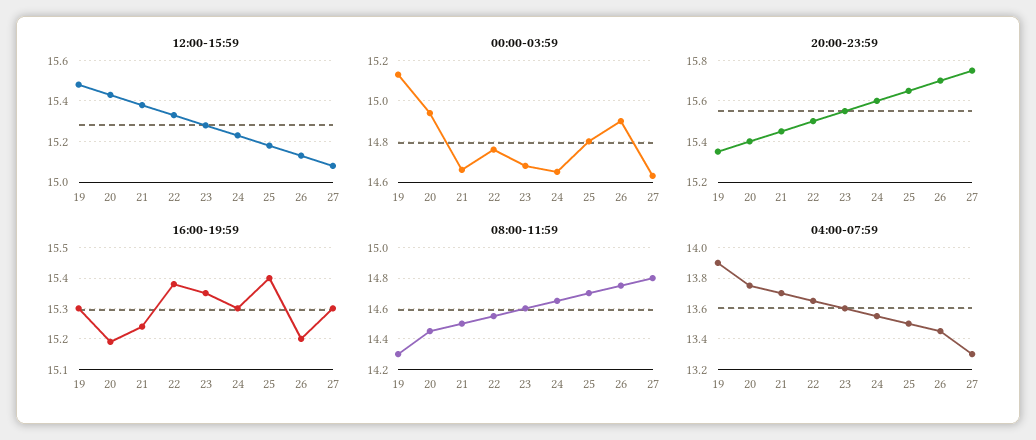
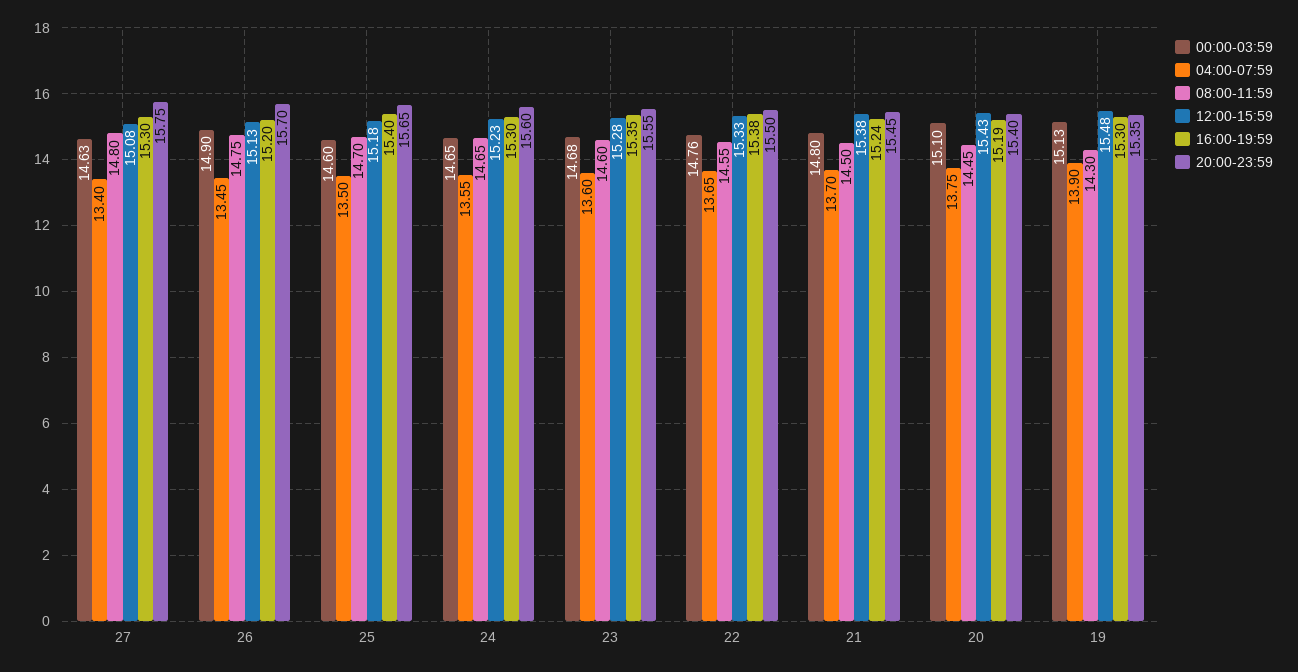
00:00-03:59, 20: 14.95 -> 15.1
00:00-03:59, 21: 14.65 -> 14.8
00:00-03:59, 25: 14.8 -> 14.6
04:00-07:59, 27: 13.3 -> 13.4

